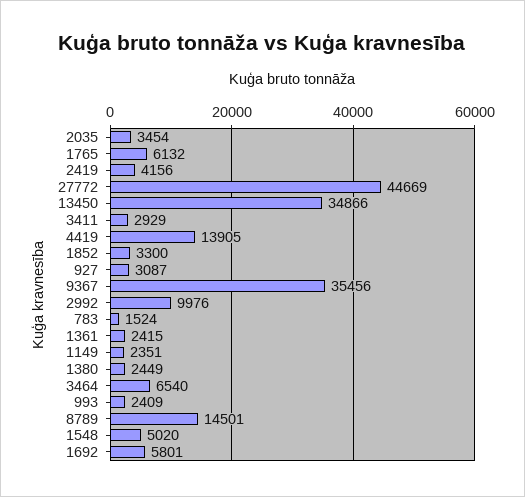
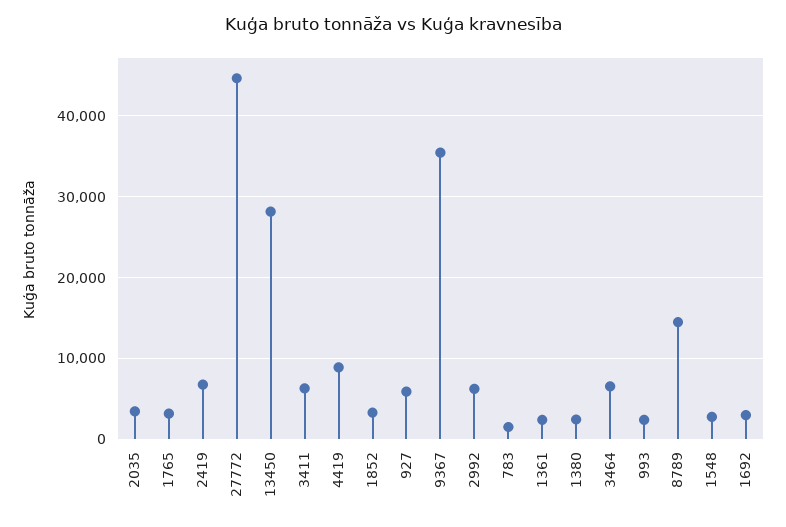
1765: 6132 -> 3000
2419: 4156 -> 7000
13450: 34866 -> 28000
3411: 2929 -> 6000
4419: 13905 -> 9000
927: 3087 -> 6000
2992: 9976 -> 6000
1149: 2351 -> none
1548: 5020 -> 3000
1692: 5801 -> 3000

